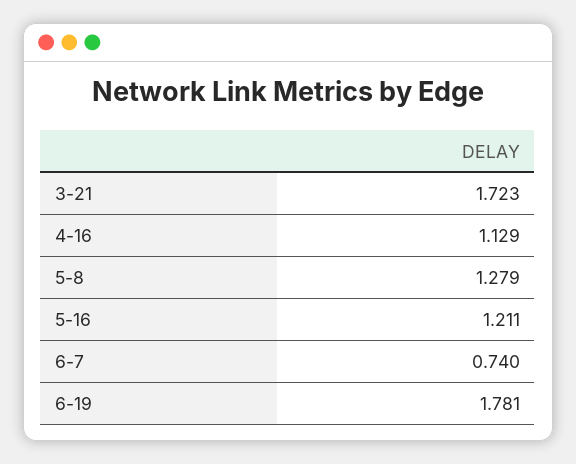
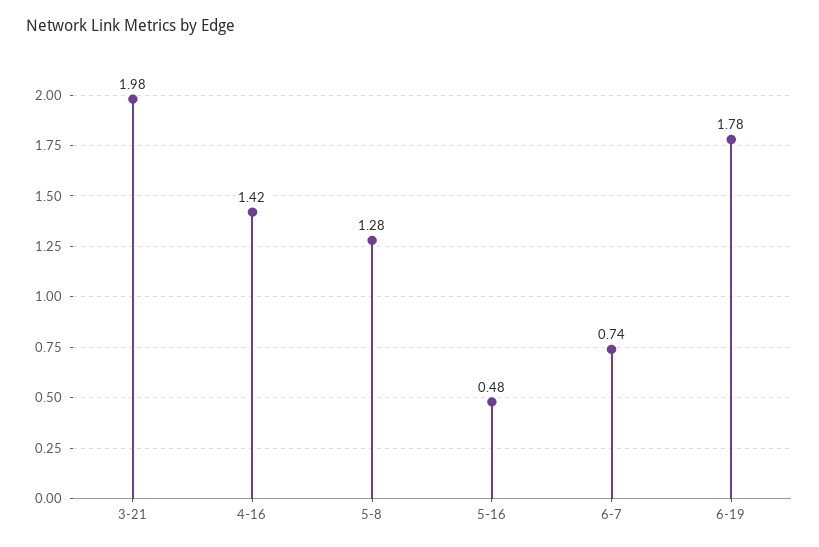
3-21: 1.723 -> 1.98
4-16: 1.129 -> 1.42
5-16: 1.211 -> 0.48

